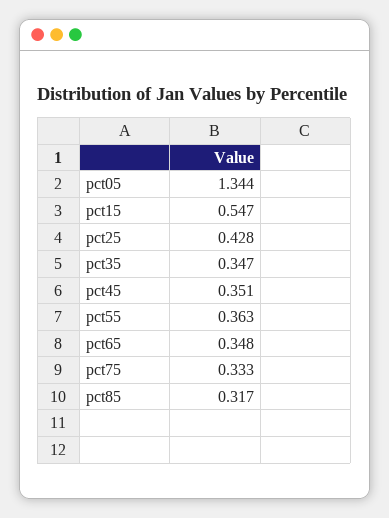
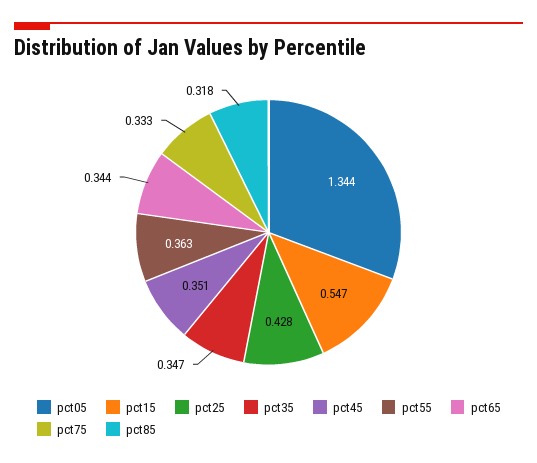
pct65: 0.348 -> 0.344
pct85: 0.317 -> 0.318

